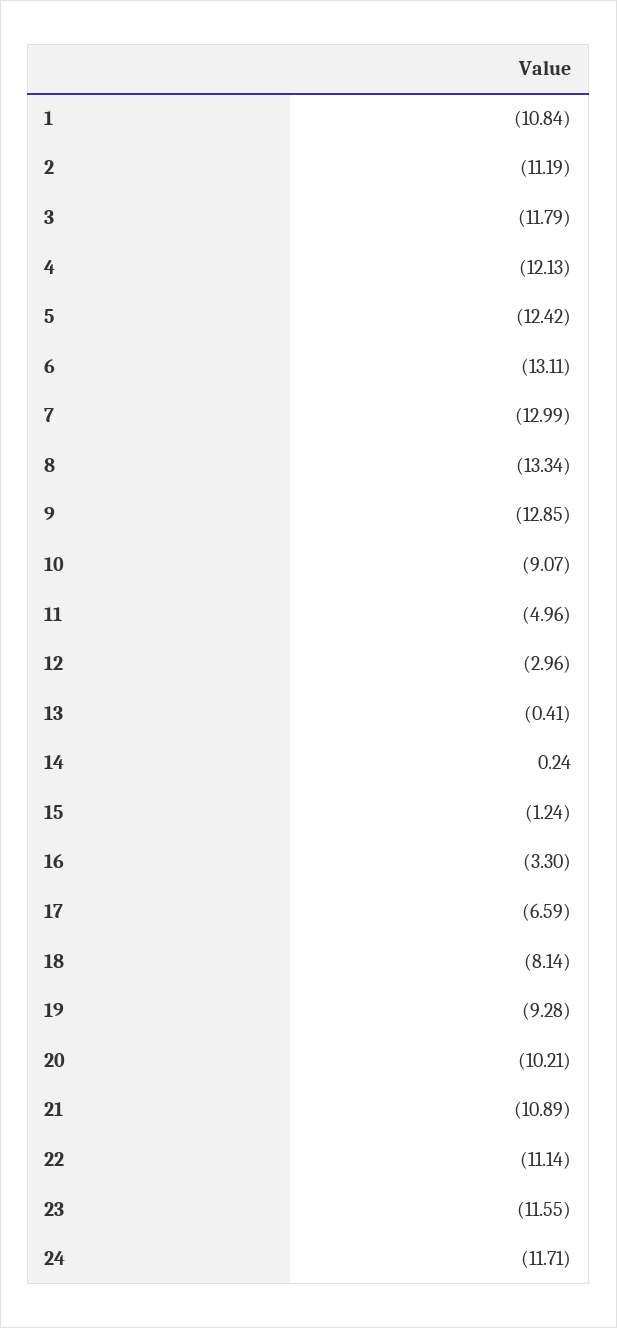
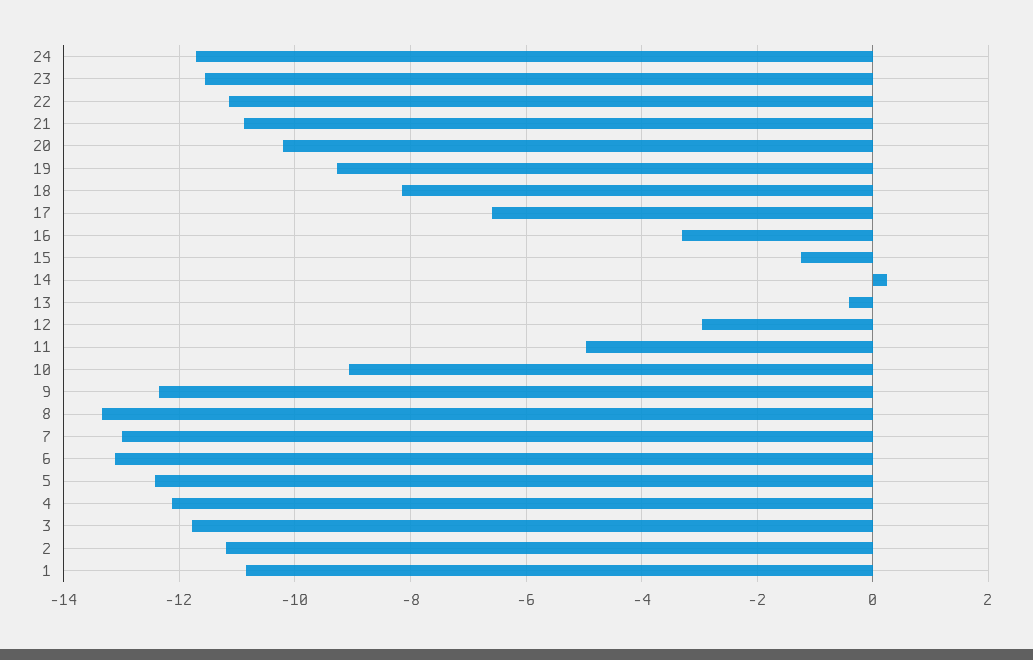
9: -12.85 -> -12.4

